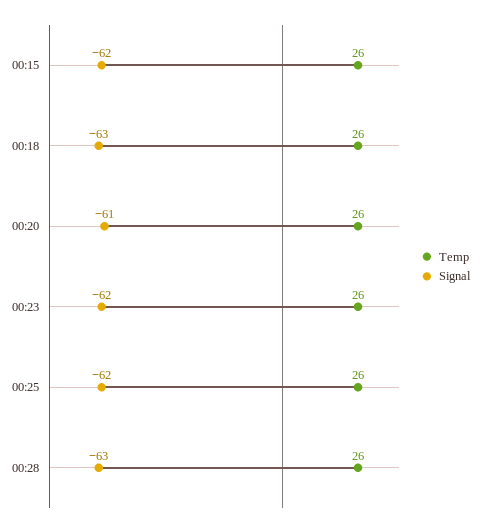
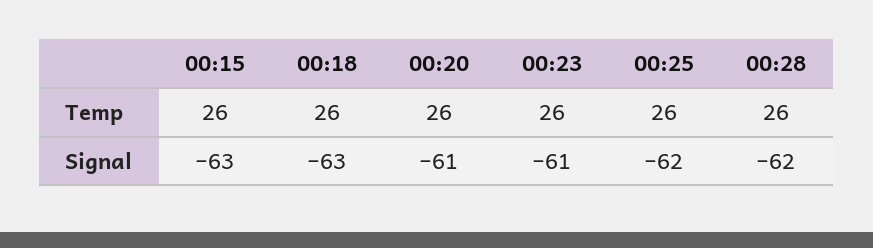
Signal, 00:15: -62 -> -63
Signal, 00:23: -62 -> -61
Signal, 00:28: -63 -> -62

